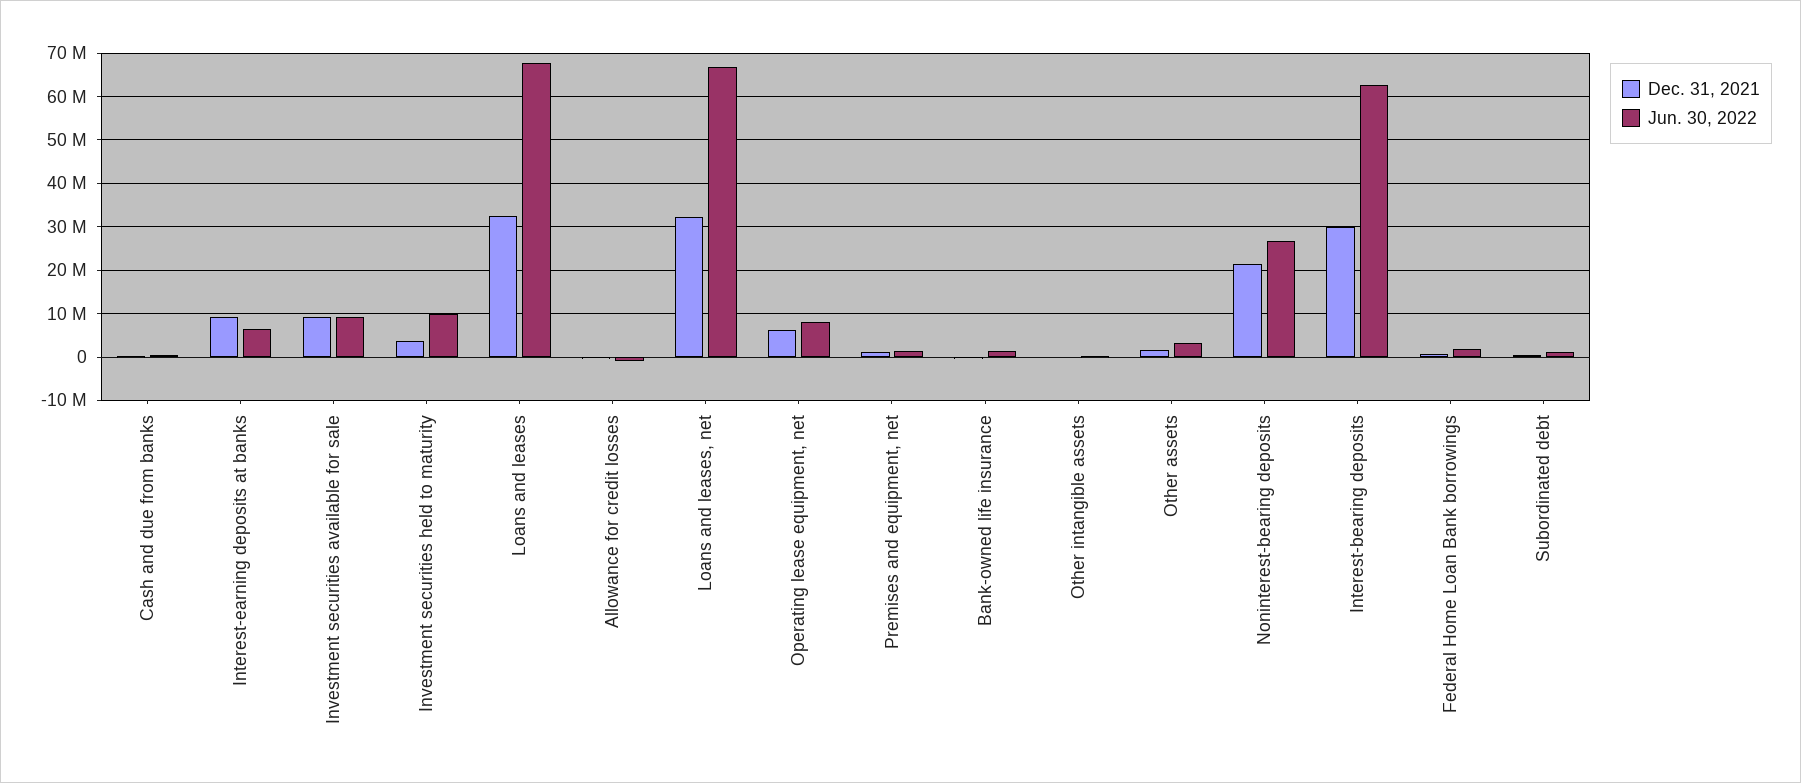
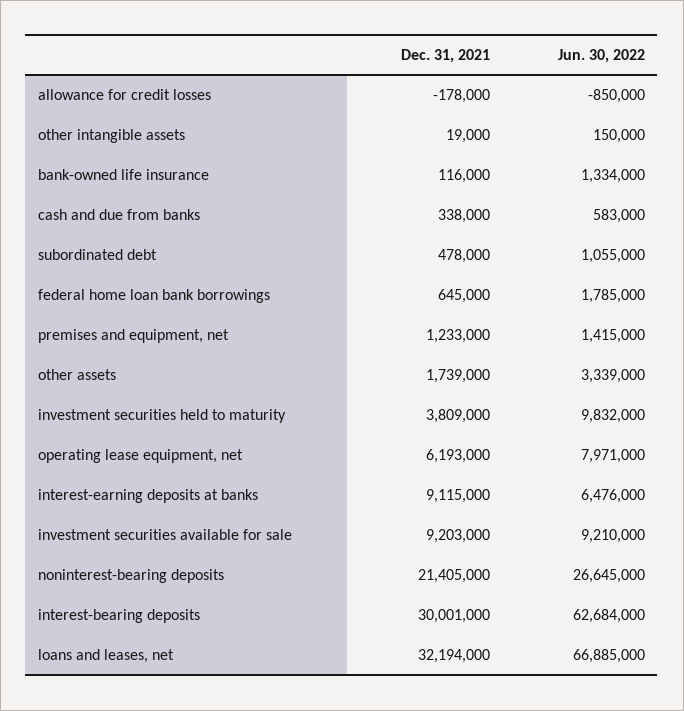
Dec. 31, 2021, Loans and leases: 32000000 -> none
Jun. 30, 2022, Loans and leases: 68000000 -> none

